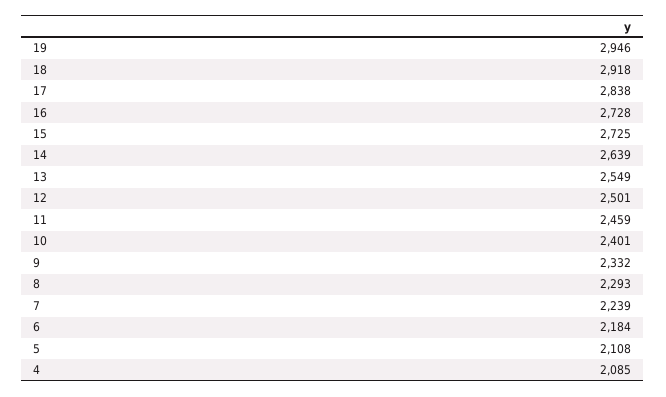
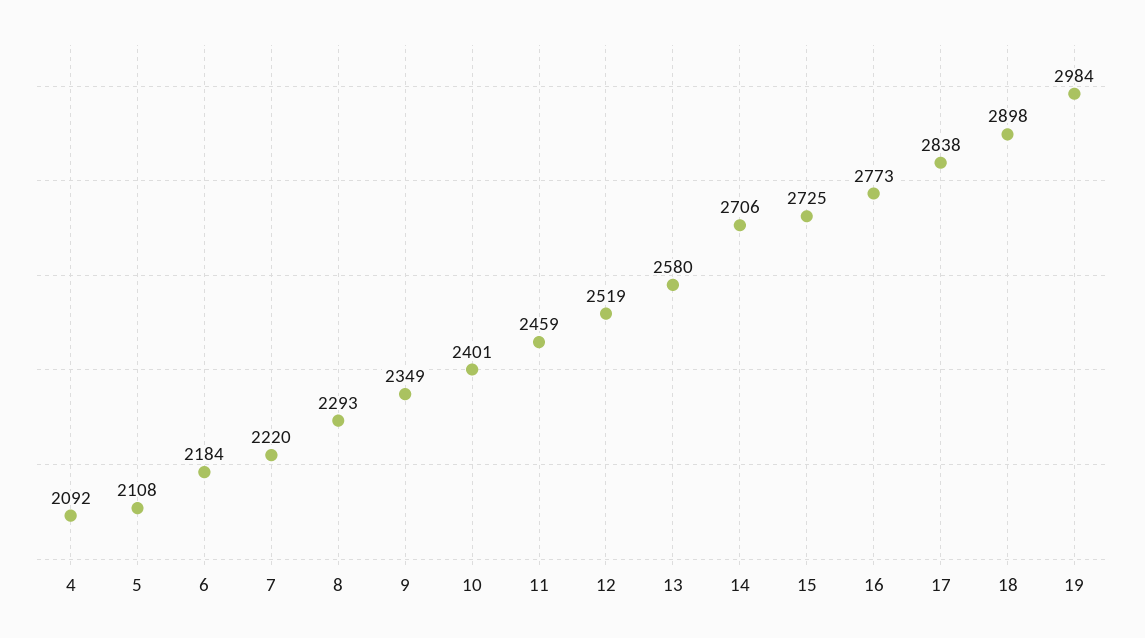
19: 2946 -> 2984
18: 2918 -> 2898
16: 2728 -> 2773
14: 2639 -> 2706
13: 2549 -> 2580
12: 2501 -> 2519
9: 2332 -> 2349
7: 2239 -> 2220
4: 2085 -> 2092

